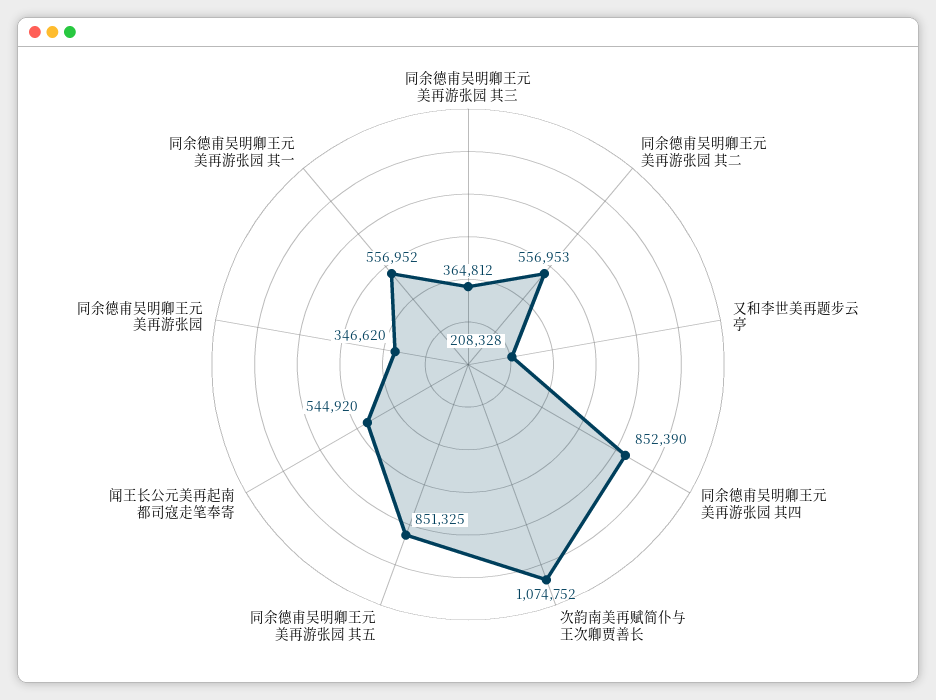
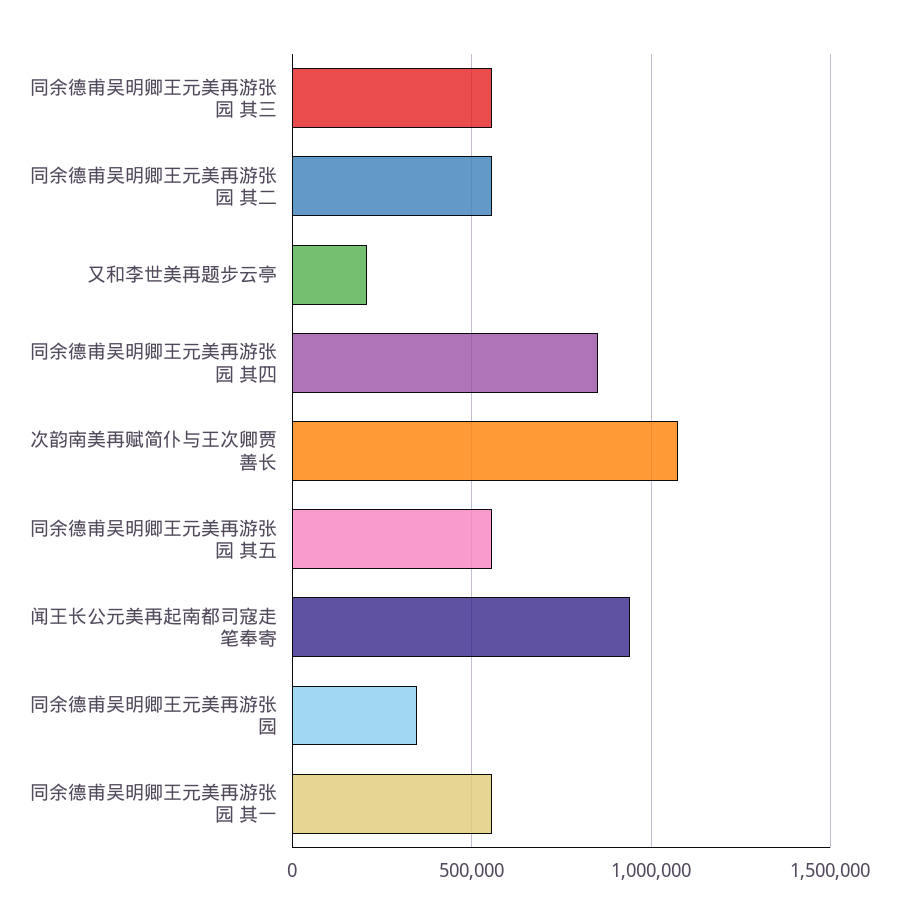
同余德甫吴明卿王元美再游张园 其三: 364812 -> 550000
同余德甫吴明卿王元美再游张园 其五: 851325 -> 550000
闻王长公元美再起南都司寇走笔奉寄: 544920 -> 950000

